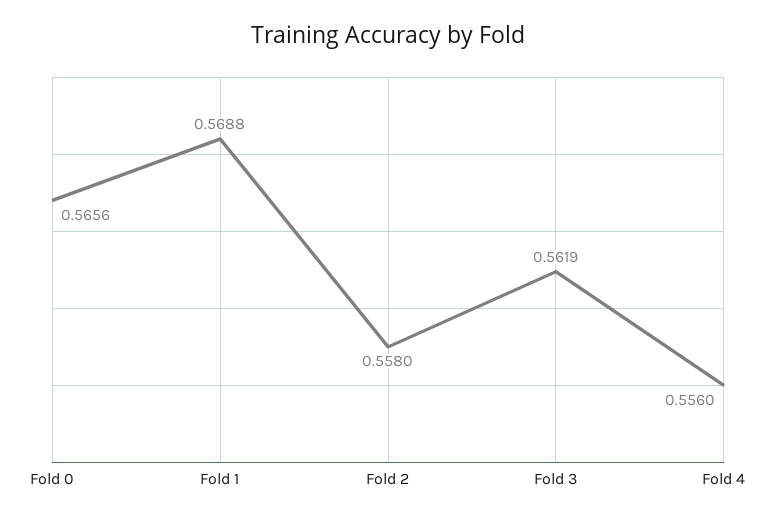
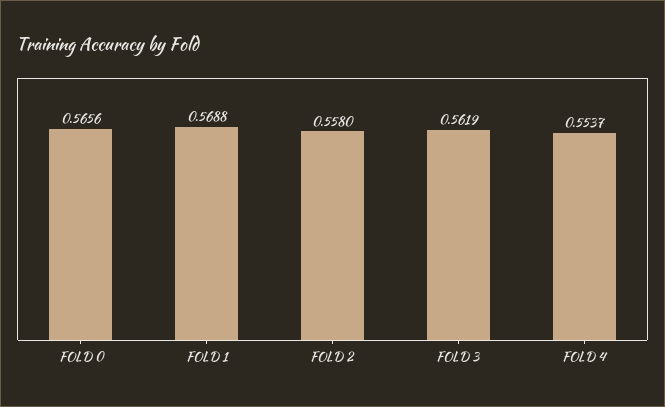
Fold 4: 0.556 -> 0.5537

